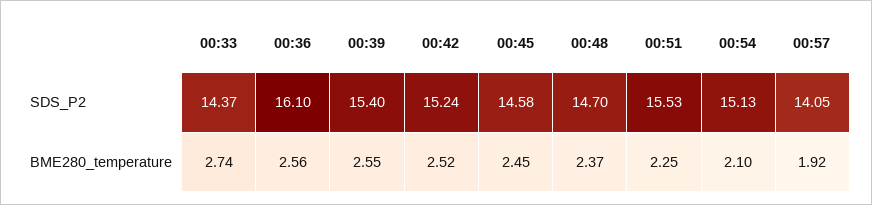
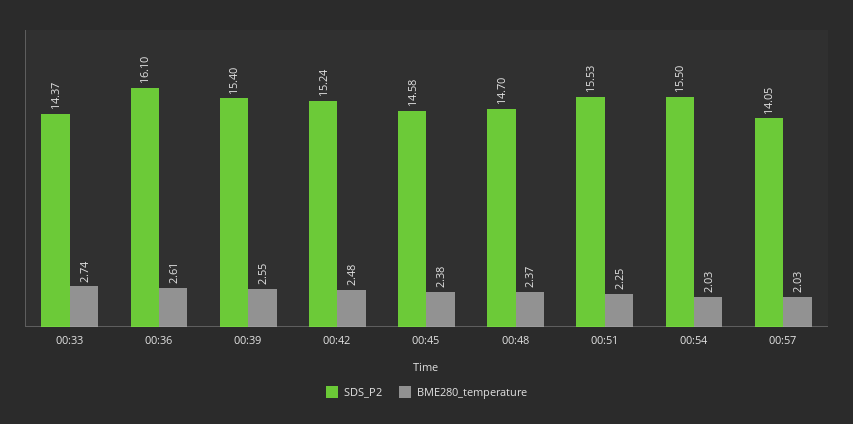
SDS_P2, 00:54: 15.13 -> 15.5
BME280_temperature, 00:36: 2.56 -> 2.61
BME280_temperature, 00:42: 2.52 -> 2.48
BME280_temperature, 00:45: 2.45 -> 2.38
BME280_temperature, 00:54: 2.1 -> 2.03
BME280_temperature, 00:57: 1.92 -> 2.03

